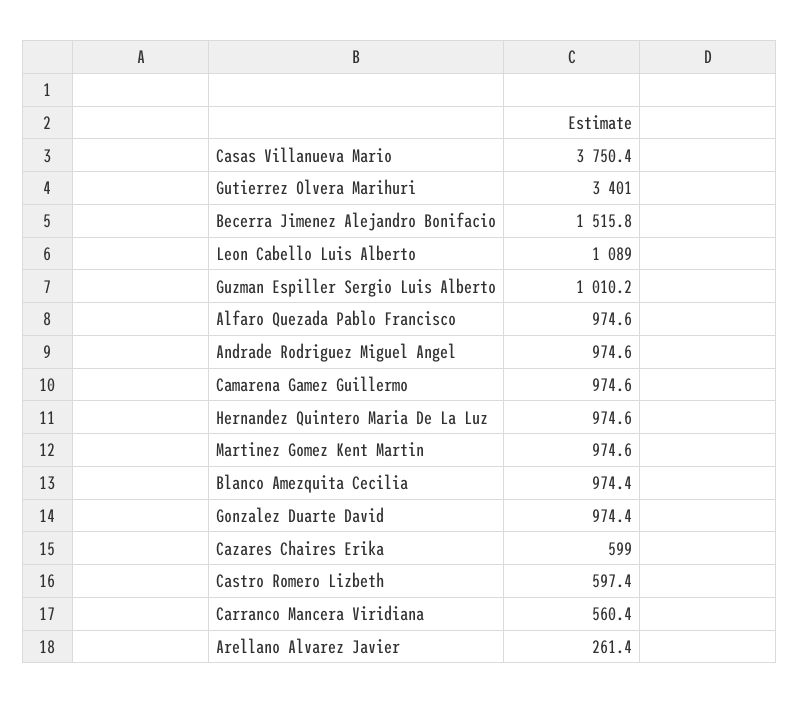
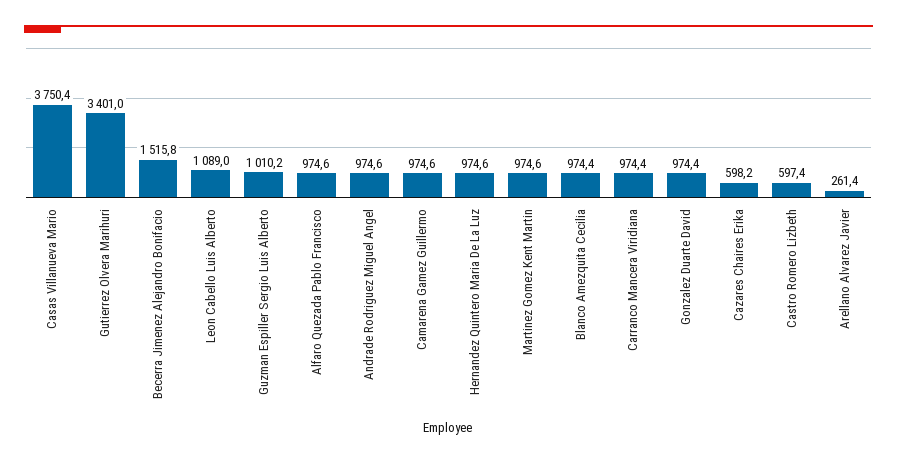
Cazares Chaires Erika: 599 -> 598.2
Carranco Mancera Viridiana: 560.4 -> 974.4

